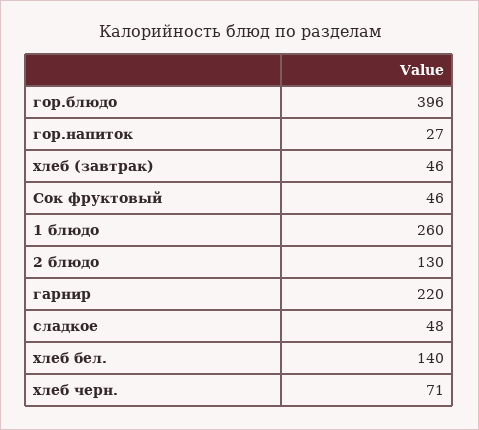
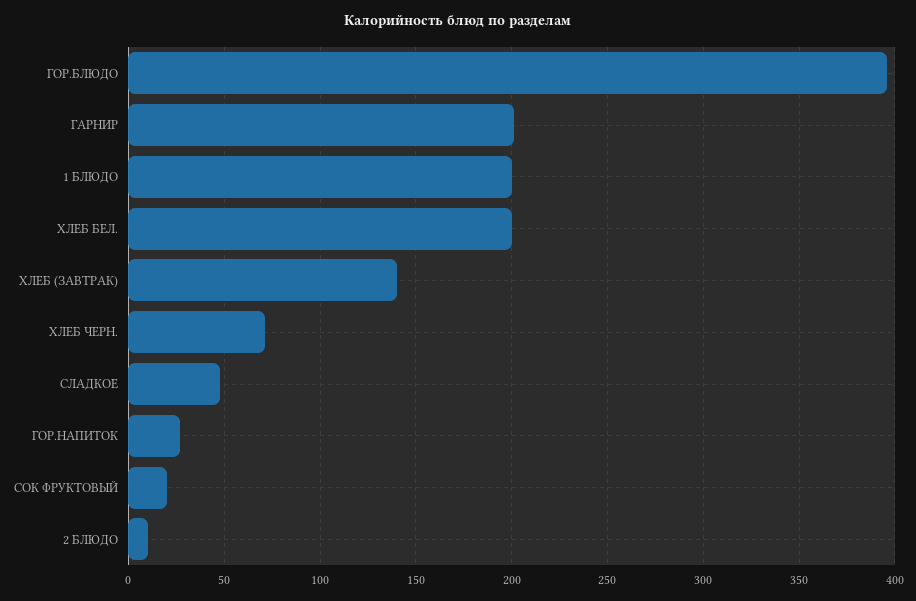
хлеб (завтрак): 46 -> 140
Сок фруктовый: 46 -> 20
1 блюдо: 260 -> 200
2 блюдо: 130 -> 10
гарнир: 220 -> 200
хлеб бел.: 140 -> 200

